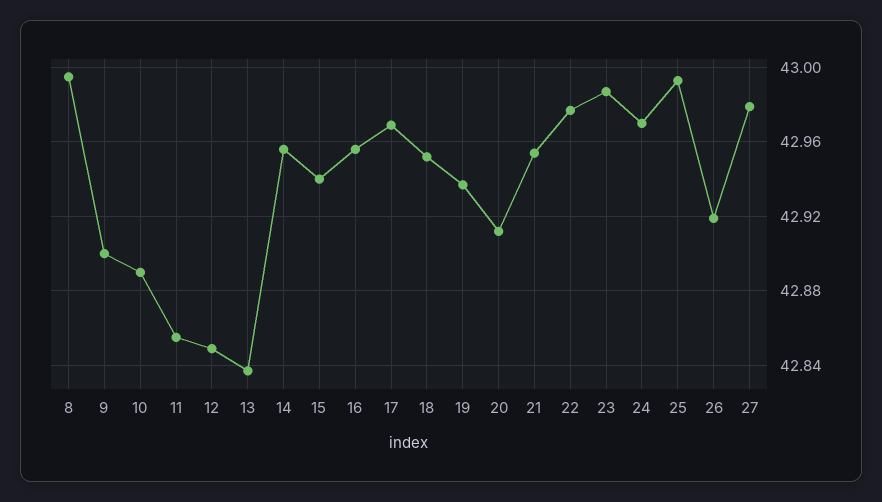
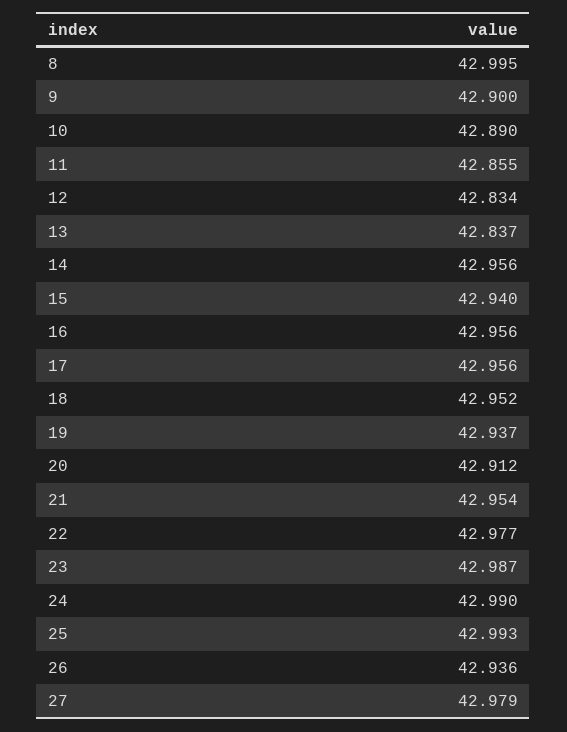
12: 42.85 -> 42.834
17: 42.97 -> 42.956
24: 42.97 -> 42.99
26: 42.92 -> 42.936

